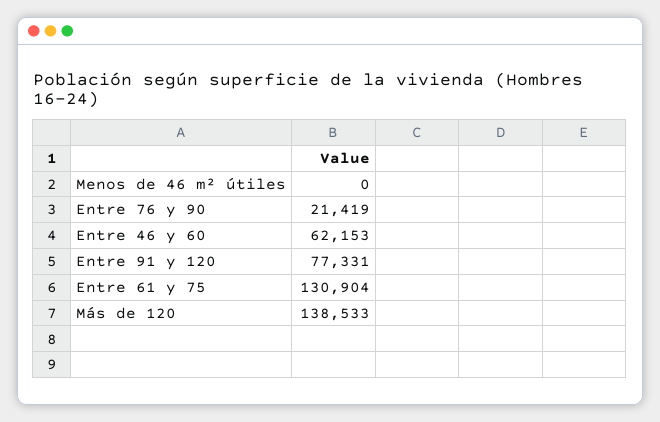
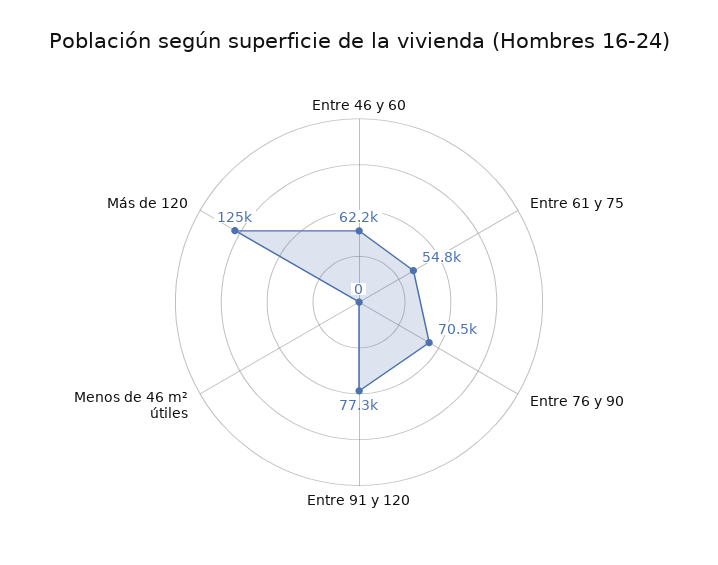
Entre 76 y 90: 21419 -> 70500
Entre 61 y 75: 130904 -> 54800
Más de 120: 138533 -> 125000

